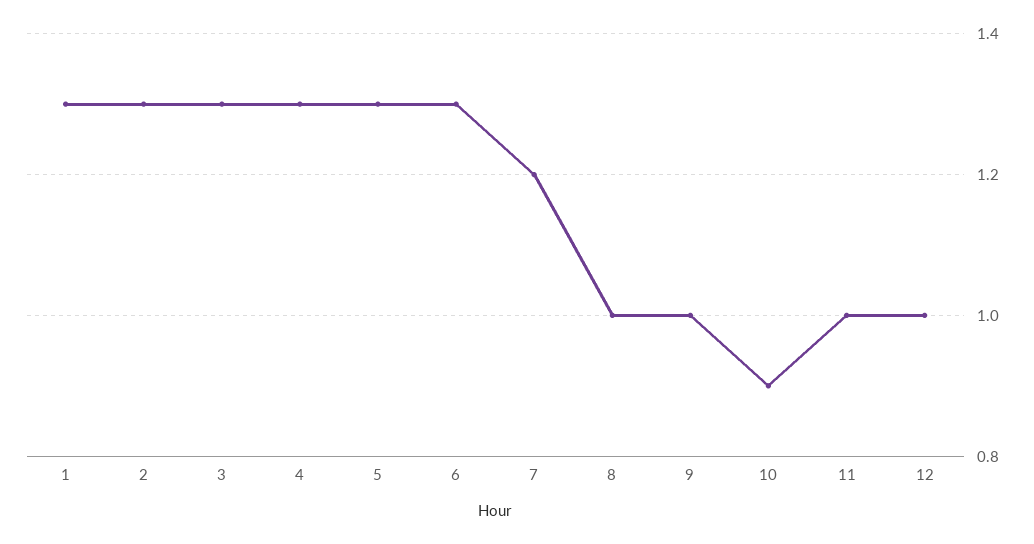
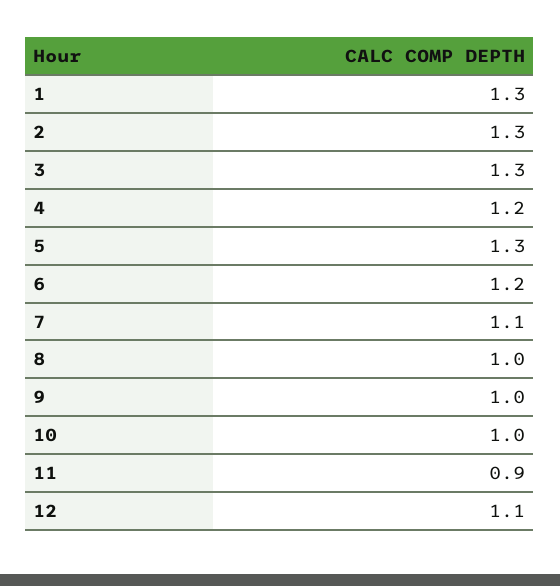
4: 1.3 -> 1.2
6: 1.3 -> 1.2
7: 1.2 -> 1.1
10: 0.9 -> 1
11: 1 -> 0.9
12: 1 -> 1.1

